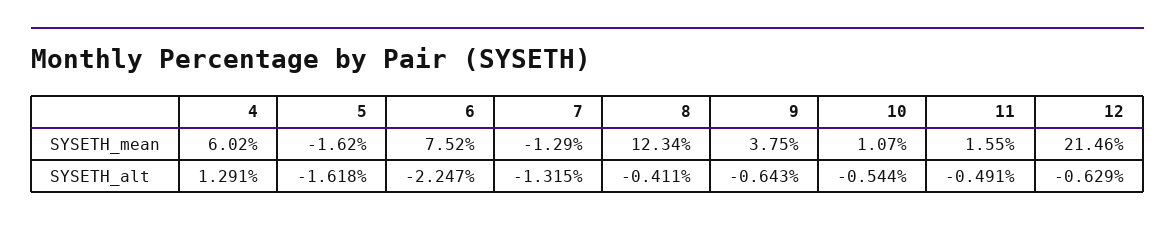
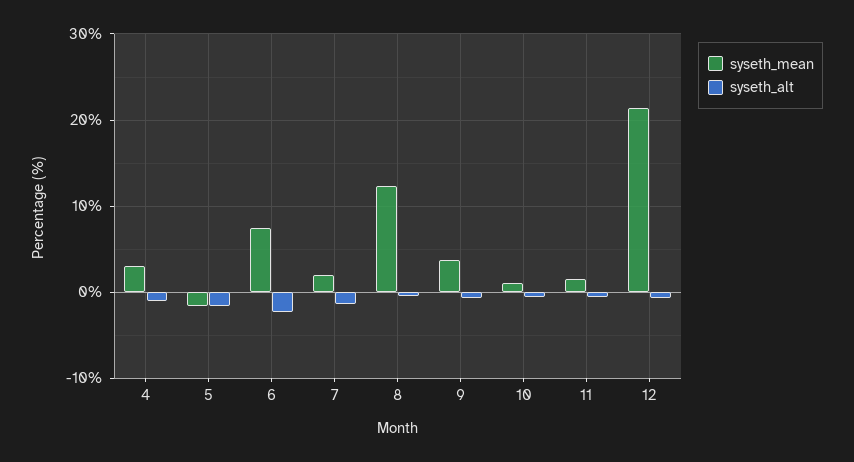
SYSETH_mean, 4: 6.02 -> 3
SYSETH_mean, 7: -1.29 -> 2
SYSETH_alt, 4: 1.291 -> -1

